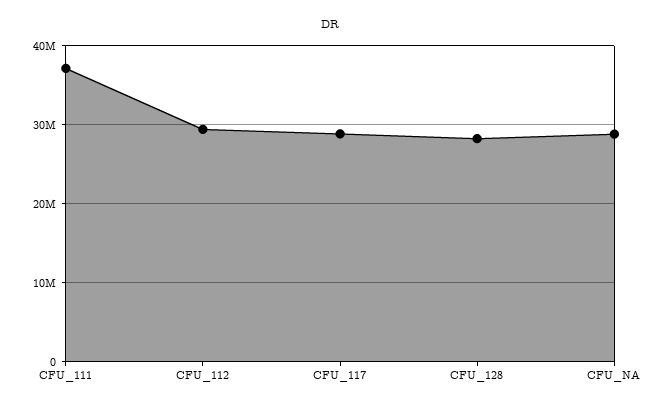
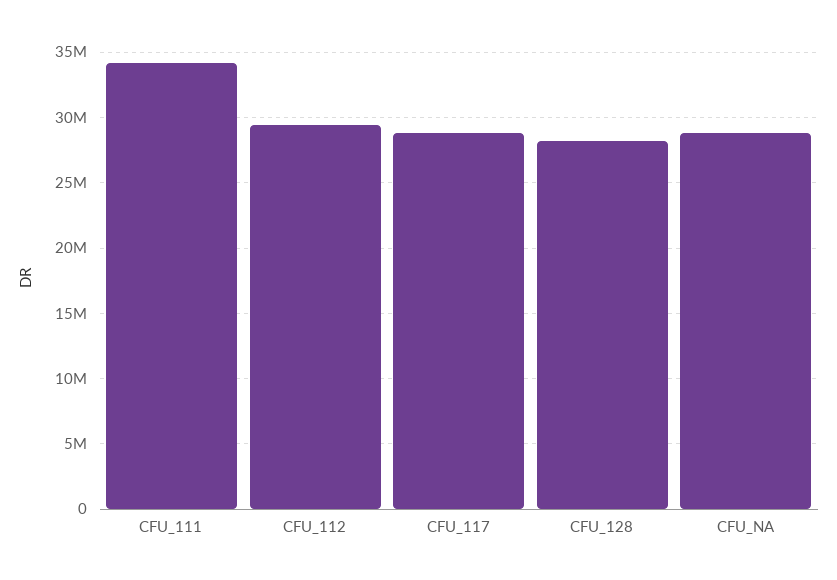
CFU_111: 37000000 -> 34000000

